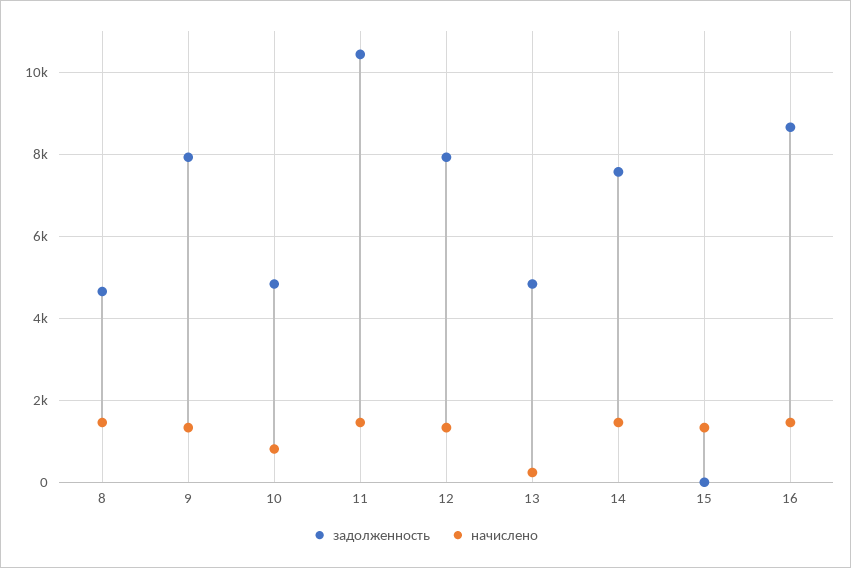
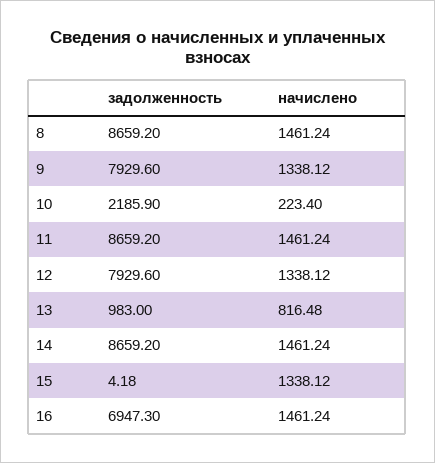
задолженность, 8: 4600 -> 8659.2
задолженность, 10: 4800 -> 2185.9
начислено, 10: 800 -> 223.4
задолженность, 11: 10400 -> 8659.2
задолженность, 13: 4800 -> 983
начислено, 13: 200 -> 816.48
задолженность, 14: 7600 -> 8659.2
задолженность, 16: 8600 -> 6947.3

